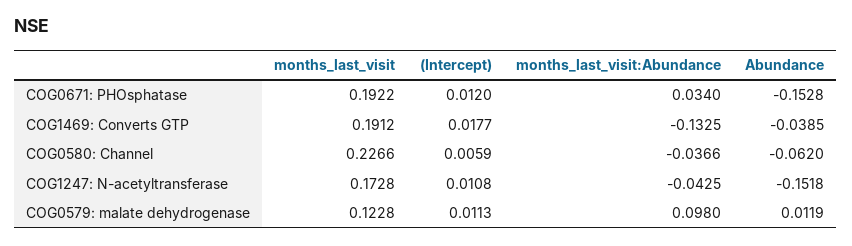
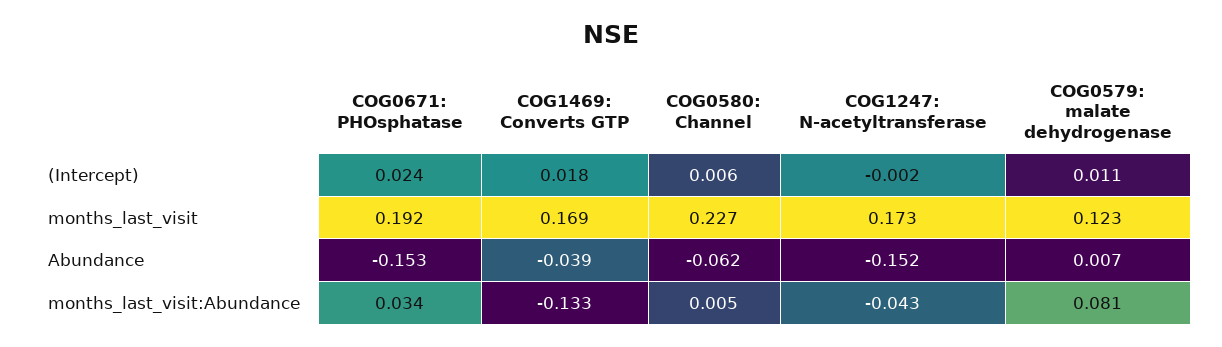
(Intercept), COG0671: PHOsphatase: 0.012 -> 0.024
months_last_visit, COG1469: Converts GTP: 0.1912 -> 0.169
months_last_visit:Abundance, COG0580: Channel: -0.0366 -> 0.005
(Intercept), COG1247: N-acetyltransferase: 0.0108 -> -0.002
months_last_visit:Abundance, COG0579: malate dehydrogenase: 0.098 -> 0.081
Abundance, COG0579: malate dehydrogenase: 0.0119 -> 0.007

